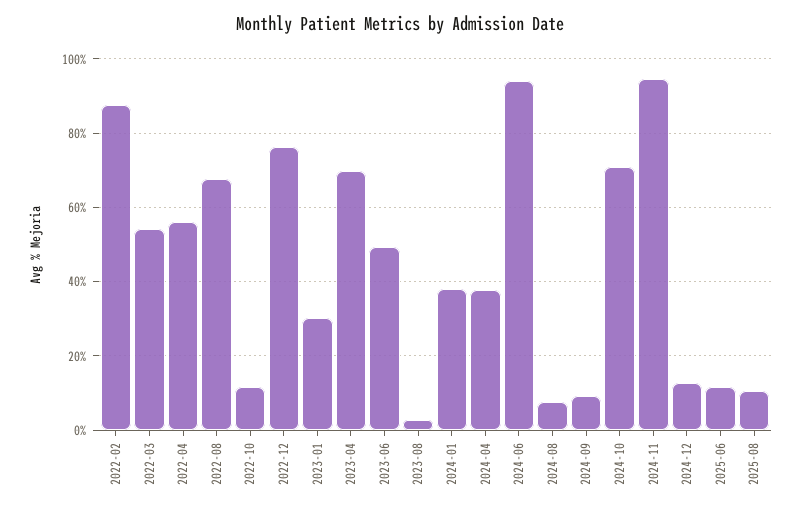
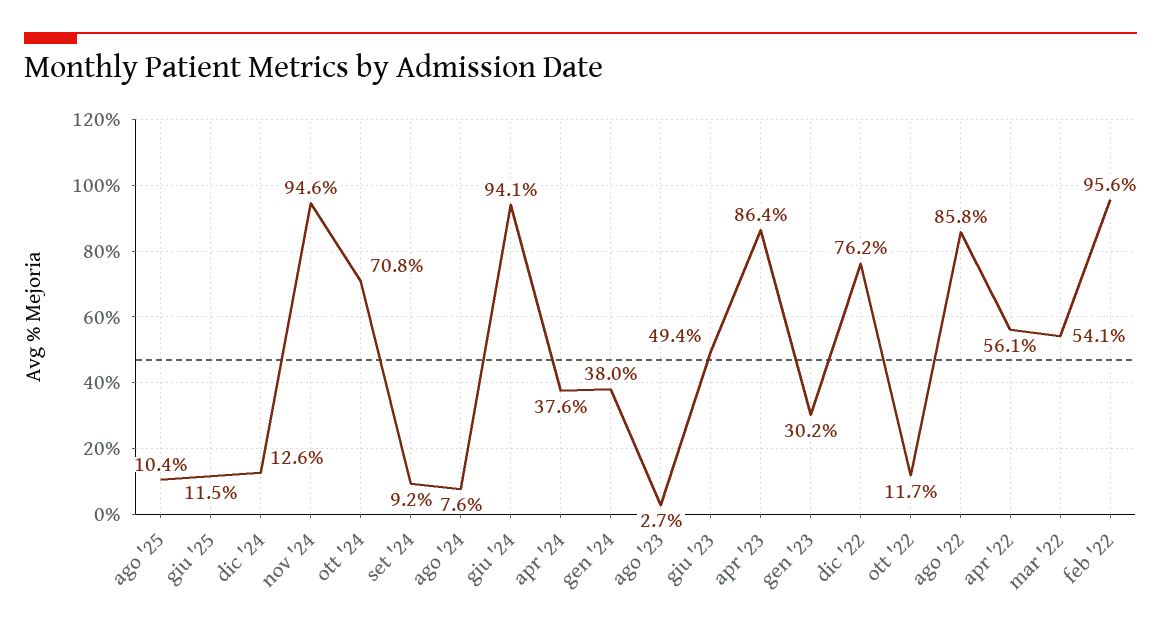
2022-02: 88 -> 95.6
2022-08: 68 -> 85.8
2023-04: 70 -> 86.4

